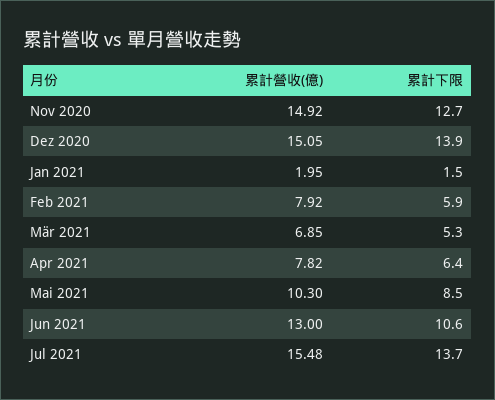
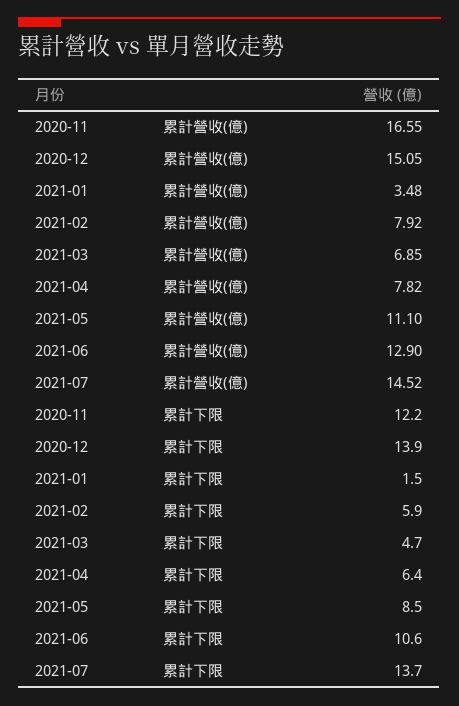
累計營收(億), Nov 2020: 14.92 -> 16.55
累計下限, Nov 2020: 12.7 -> 12.2
累計營收(億), Jan 2021: 1.95 -> 3.48
累計下限, Mär 2021: 5.3 -> 4.7
累計營收(億), Mai 2021: 10.3 -> 11.1
累計營收(億), Jun 2021: 13 -> 12.9
累計營收(億), Jul 2021: 15.48 -> 14.52

